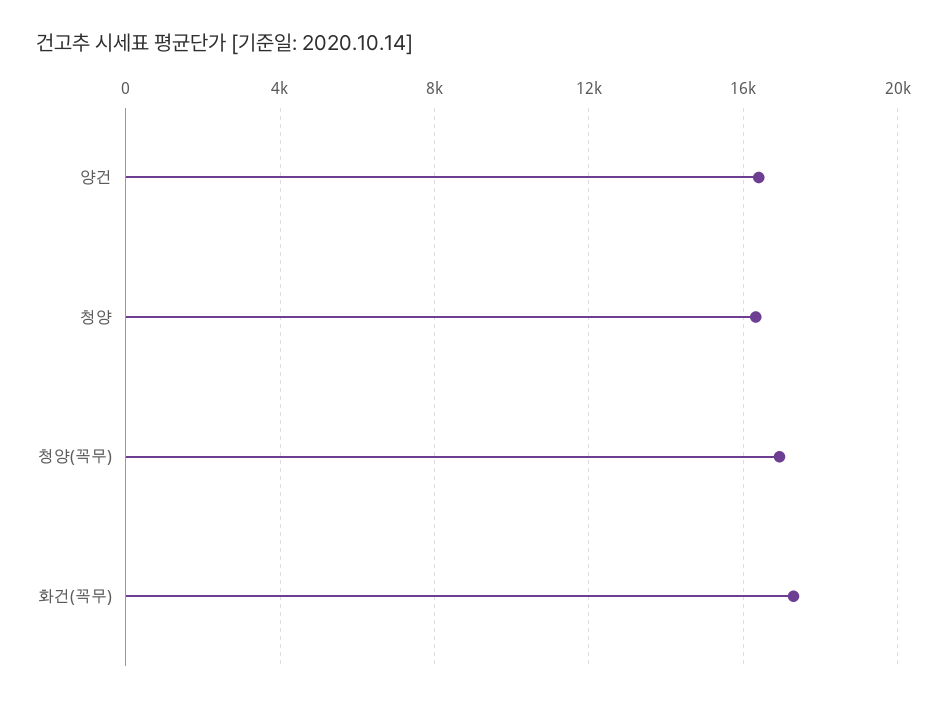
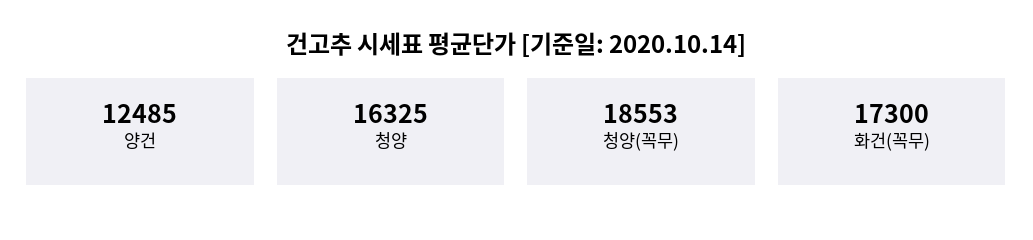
양건: 16500 -> 12485
청양(꼭무): 17000 -> 18553

